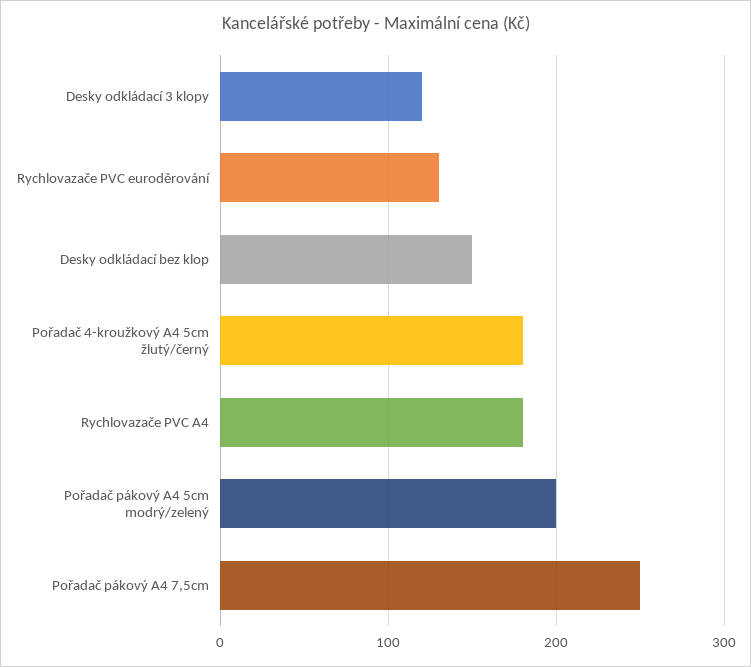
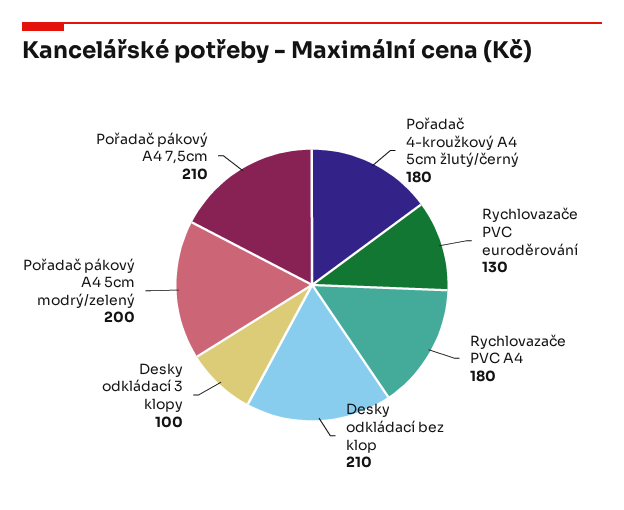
Desky odkládací 3 klopy: 120 -> 100
Desky odkládací bez klop: 150 -> 210
Pořadač pákový A4 7,5cm: 250 -> 210

